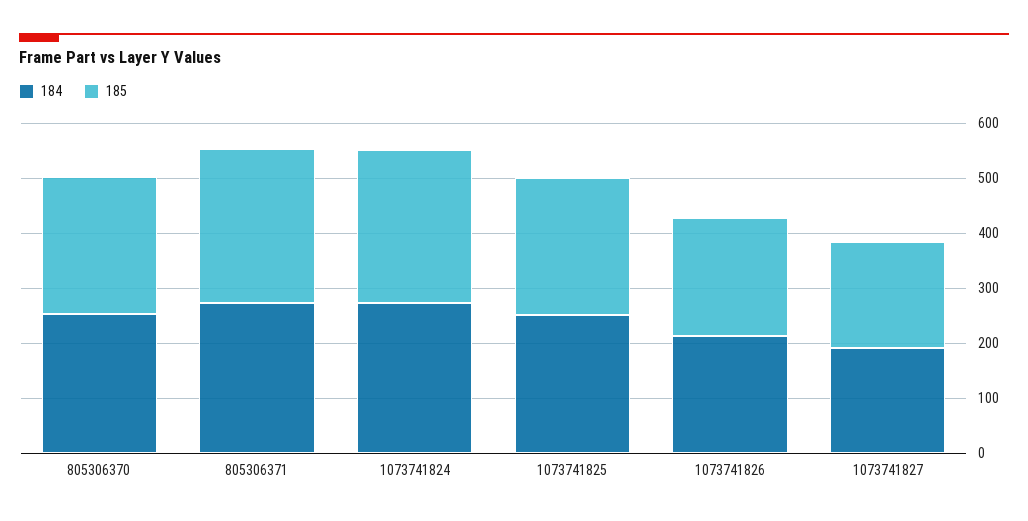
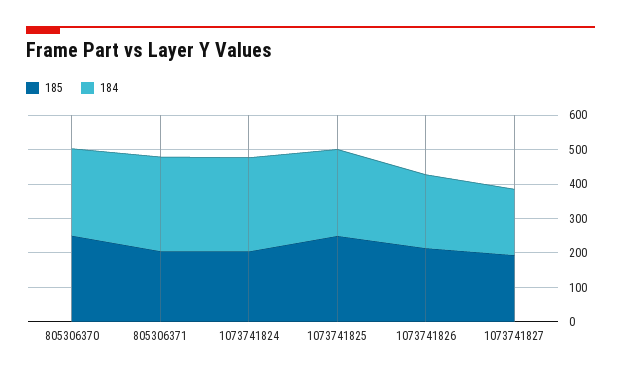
185, 805306371: 280 -> 200
185, 1073741824: 280 -> 200

